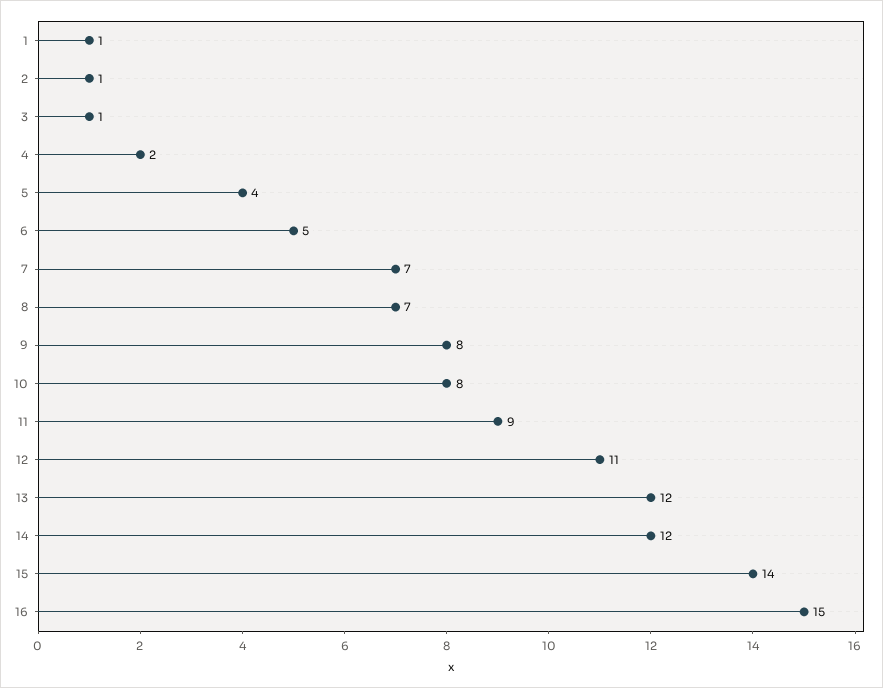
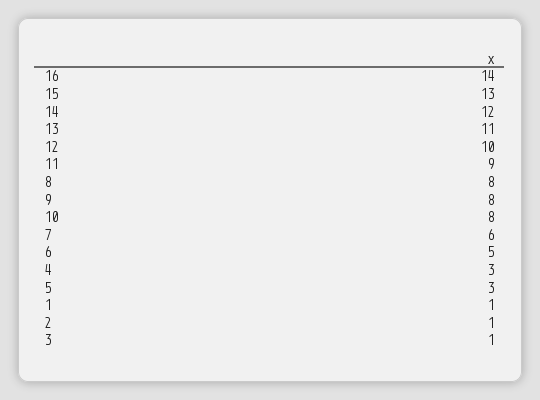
4: 2 -> 3
5: 4 -> 3
7: 7 -> 6
8: 7 -> 8
12: 11 -> 10
13: 12 -> 11
15: 14 -> 13
16: 15 -> 14

